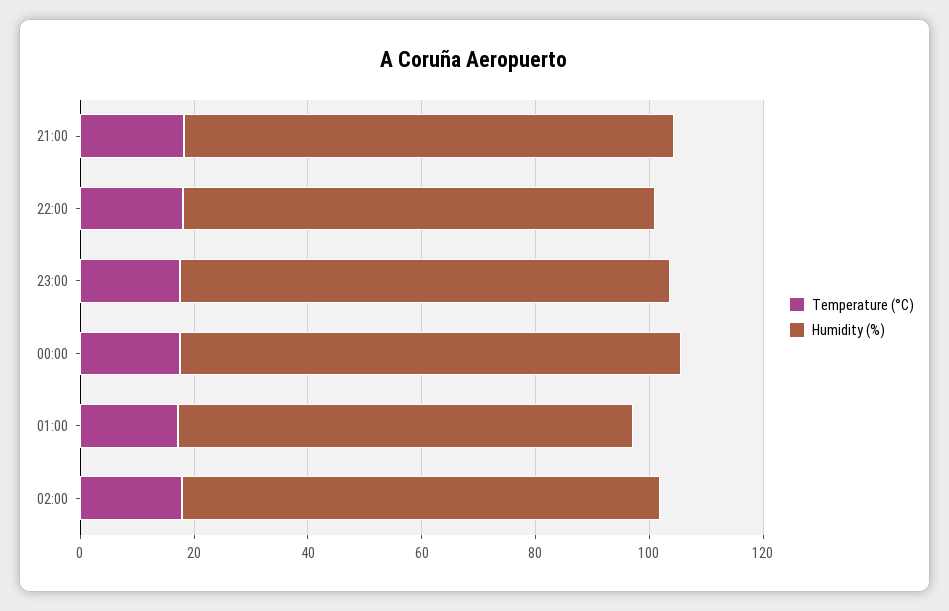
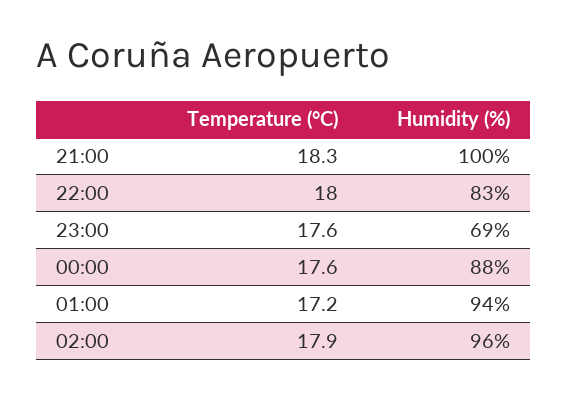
Humidity (%), 21:00: 85 -> 100
Humidity (%), 23:00: 85 -> 69
Humidity (%), 01:00: 80 -> 94
Humidity (%), 02:00: 85 -> 96

